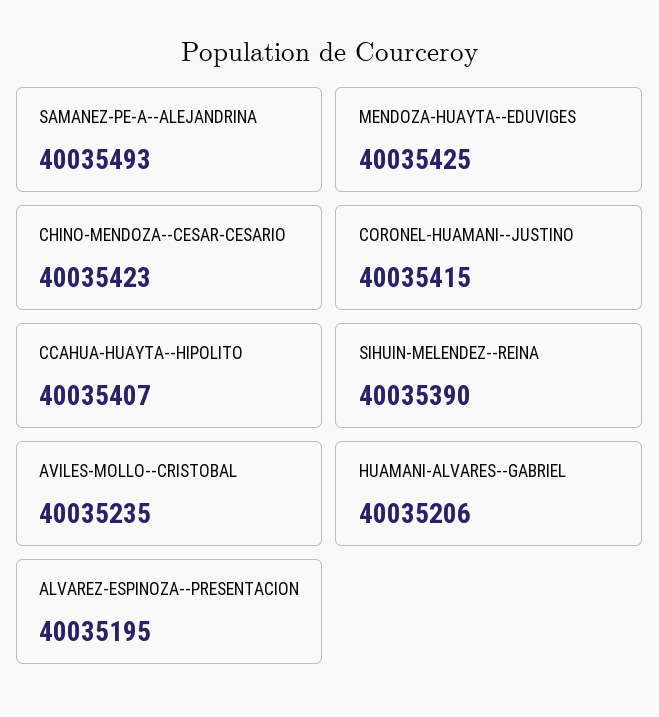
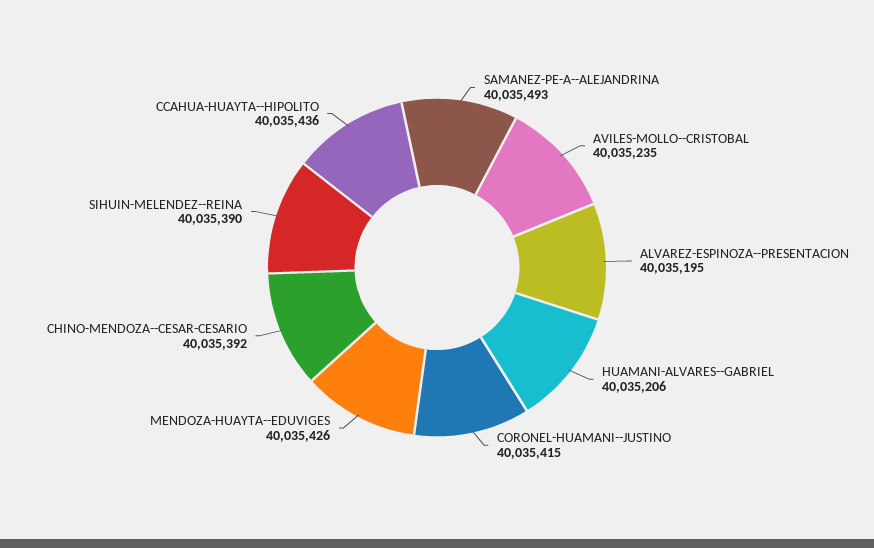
MENDOZA-HUAYTA--EDUVIGES: 40035425 -> 40035426
CHINO-MENDOZA--CESAR-CESARIO: 40035423 -> 40035392
CCAHUA-HUAYTA--HIPOLITO: 40035407 -> 40035436

